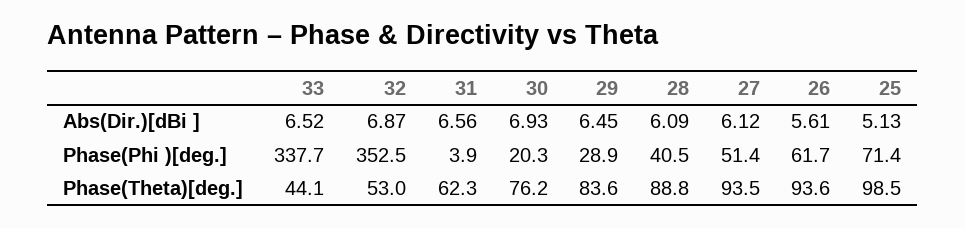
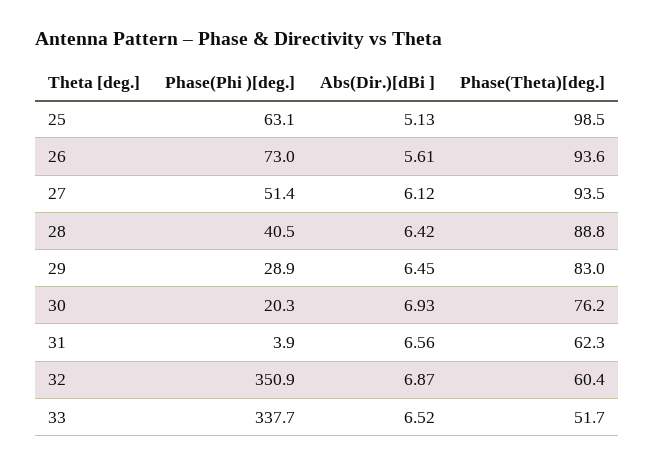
28, Abs(Dir.)[dBi ]: 6.09 -> 6.42
32, Phase(Phi )[deg.]: 352.5 -> 350.9
26, Phase(Phi )[deg.]: 61.7 -> 73
25, Phase(Phi )[deg.]: 71.4 -> 63.1
33, Phase(Theta)[deg.]: 44.1 -> 51.7
32, Phase(Theta)[deg.]: 53 -> 60.4
29, Phase(Theta)[deg.]: 83.6 -> 83

